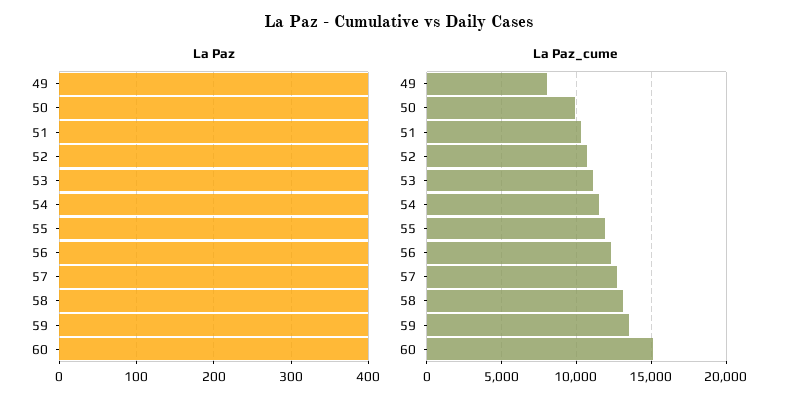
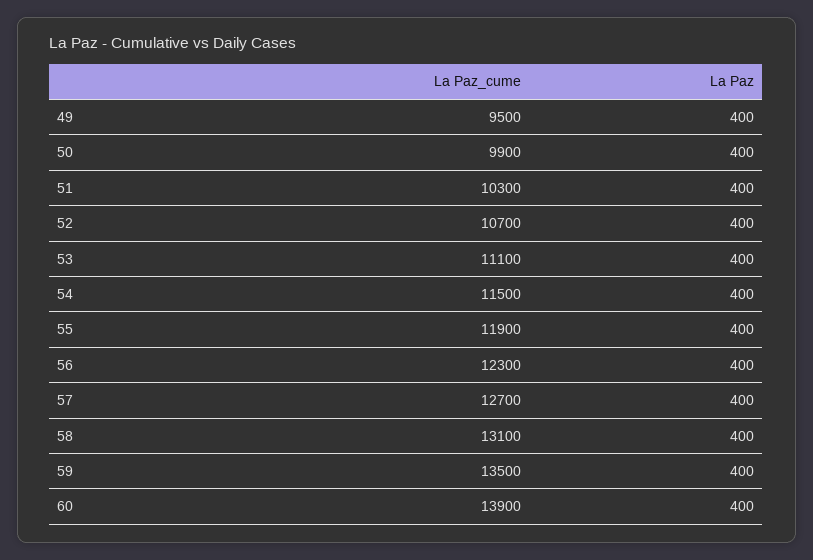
La Paz_cume, 49: 8000 -> 9500
La Paz_cume, 60: 15000 -> 13900

